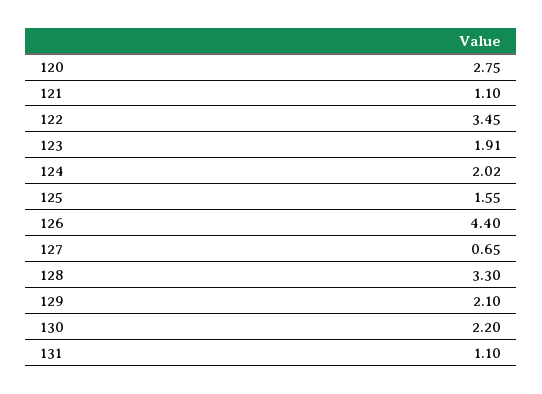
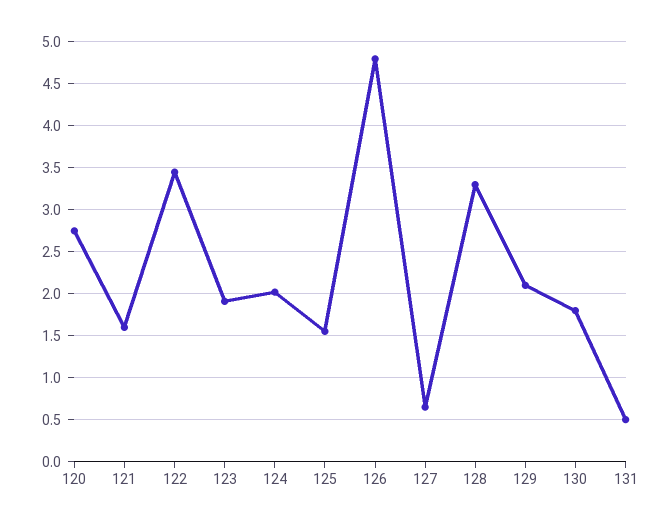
121: 1.1 -> 1.6
126: 4.4 -> 4.8
130: 2.2 -> 1.8
131: 1.1 -> 0.5

